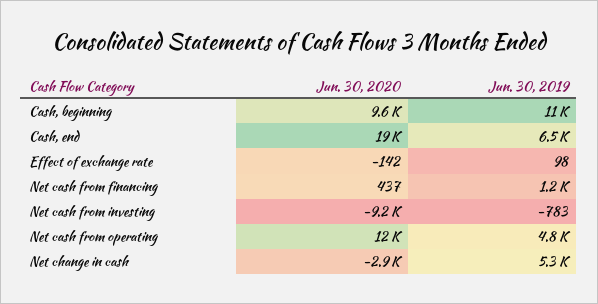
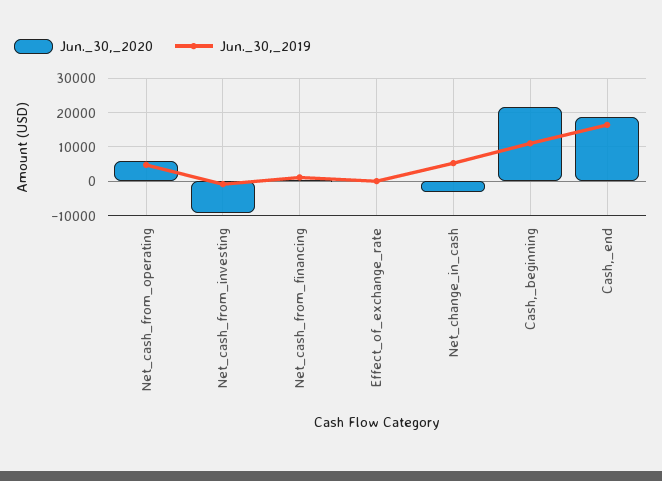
Jun. 30, 2020, Cash, beginning: 9600 -> 22000
Jun. 30, 2019, Cash, end: 6500 -> 16000
Jun. 30, 2020, Net cash from operating: 12000 -> 6000

